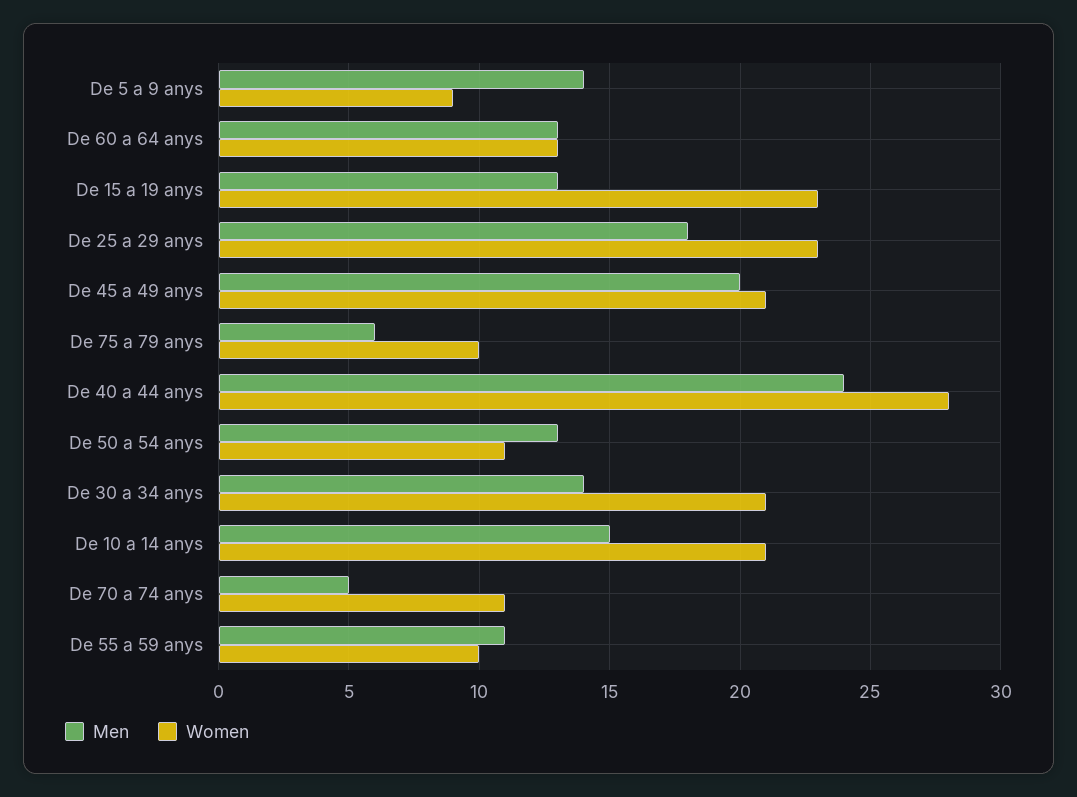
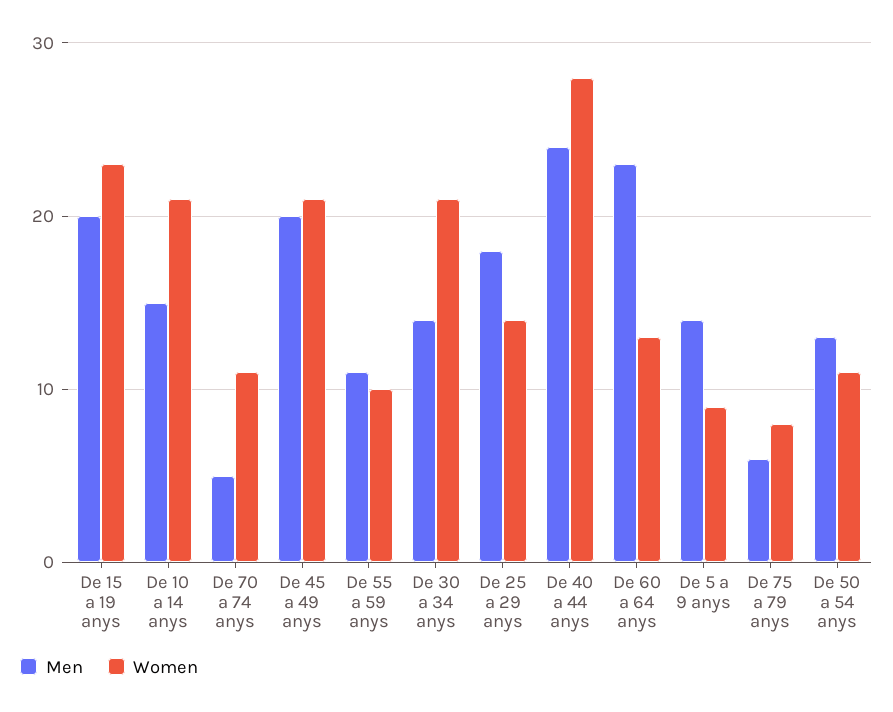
Men, De 60 a 64 anys: 13 -> 23
Men, De 15 a 19 anys: 13 -> 20
Women, De 25 a 29 anys: 23 -> 14
Women, De 75 a 79 anys: 10 -> 8

